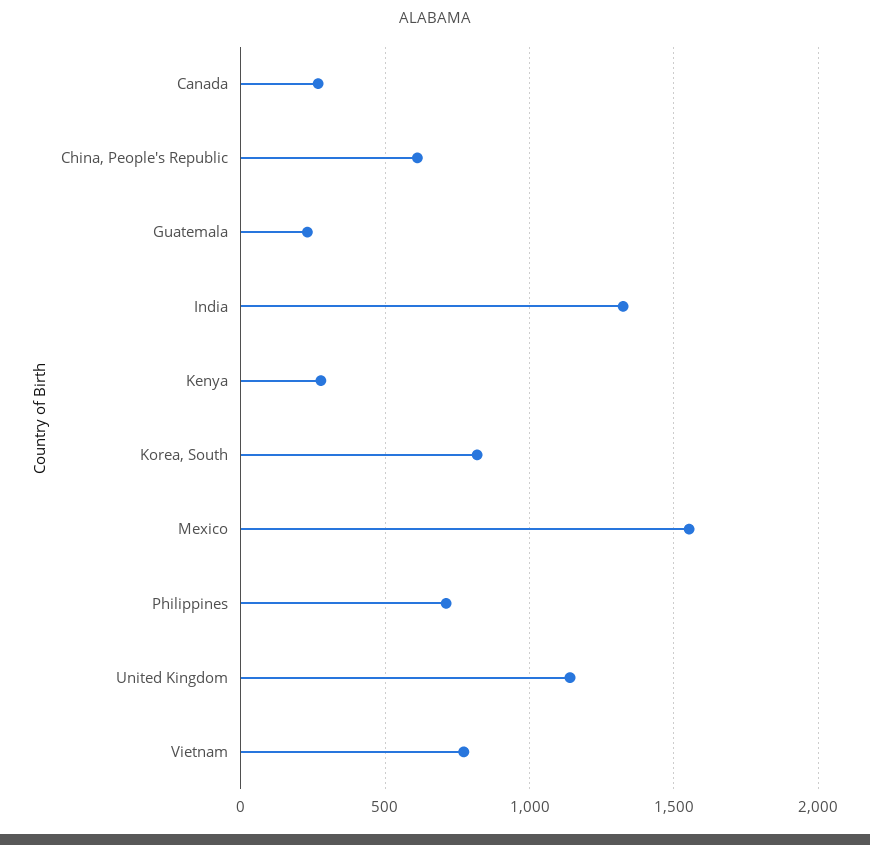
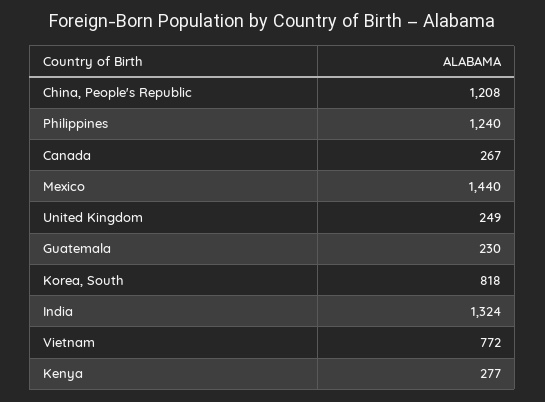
China, People's Republic: 600 -> 1208
Mexico: 1550 -> 1440
Philippines: 700 -> 1240
United Kingdom: 1150 -> 249

